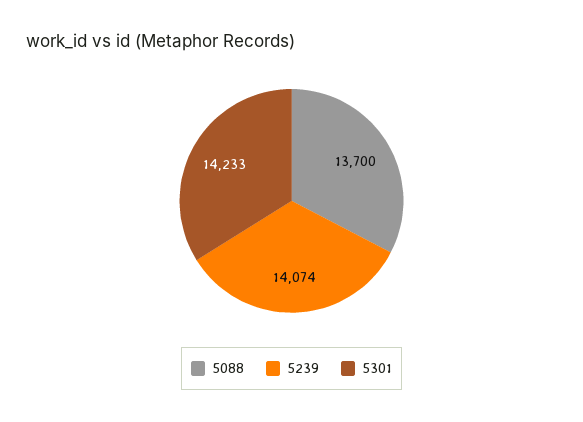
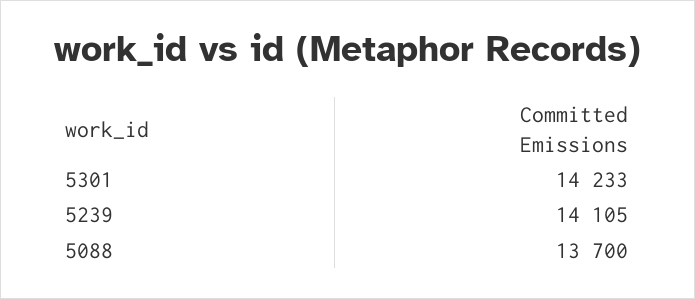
5239: 14074 -> 14105

